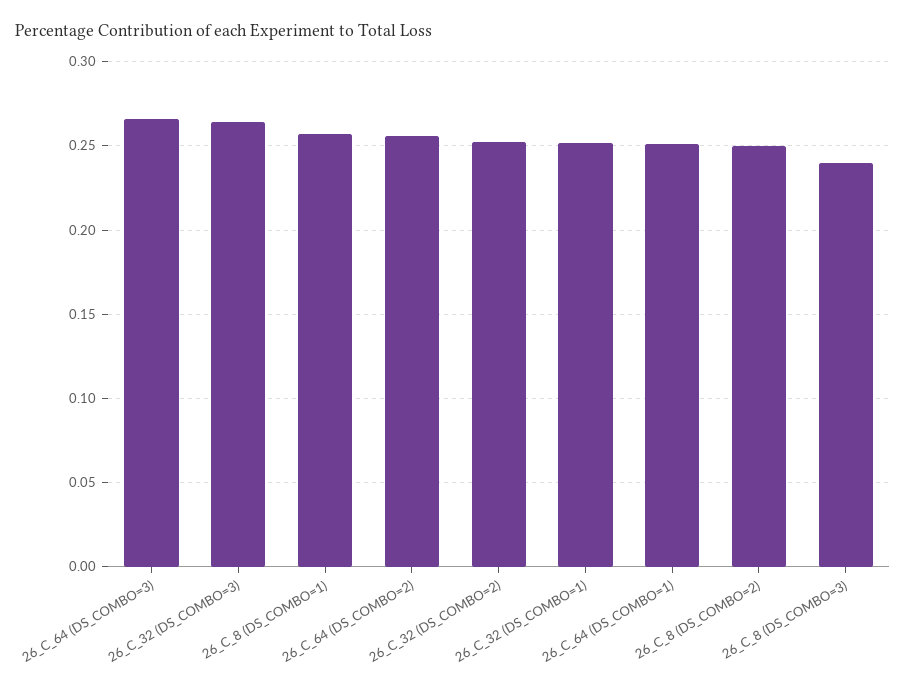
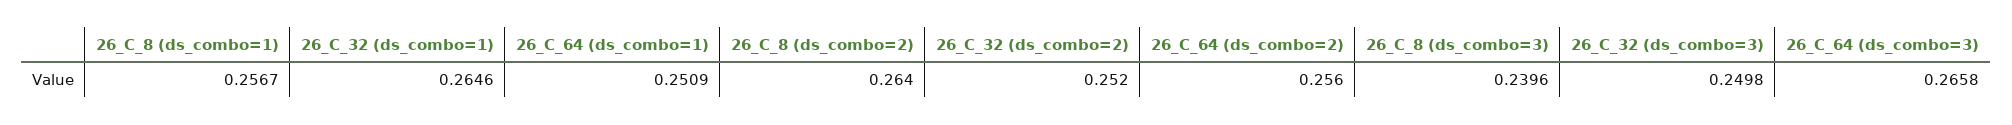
26_C_32 (DS_COMBO=3): 0.265 -> 0.2498
26_C_32 (DS_COMBO=1): 0.25 -> 0.2646
26_C_8 (DS_COMBO=2): 0.25 -> 0.264

